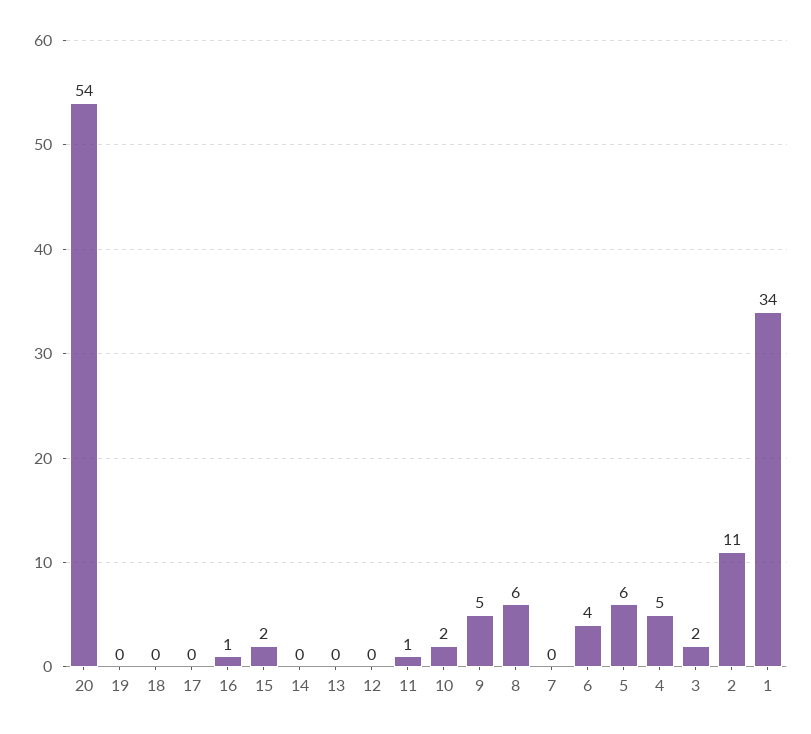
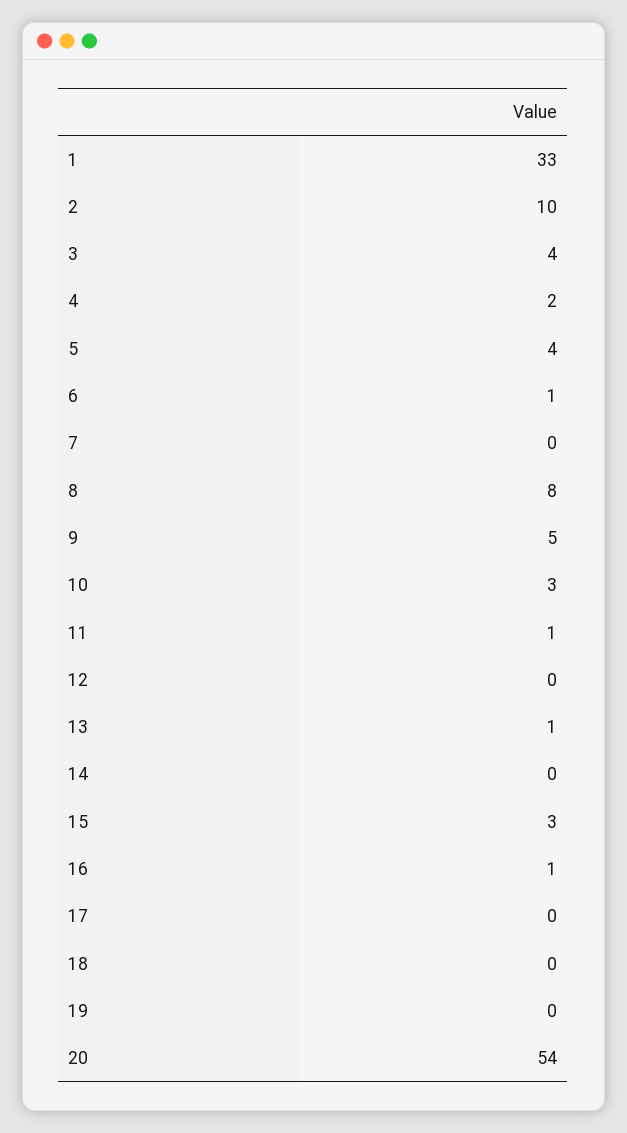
15: 2 -> 3
13: 0 -> 1
10: 2 -> 3
8: 6 -> 8
6: 4 -> 1
5: 6 -> 4
4: 5 -> 2
3: 2 -> 4
2: 11 -> 10
1: 34 -> 33

